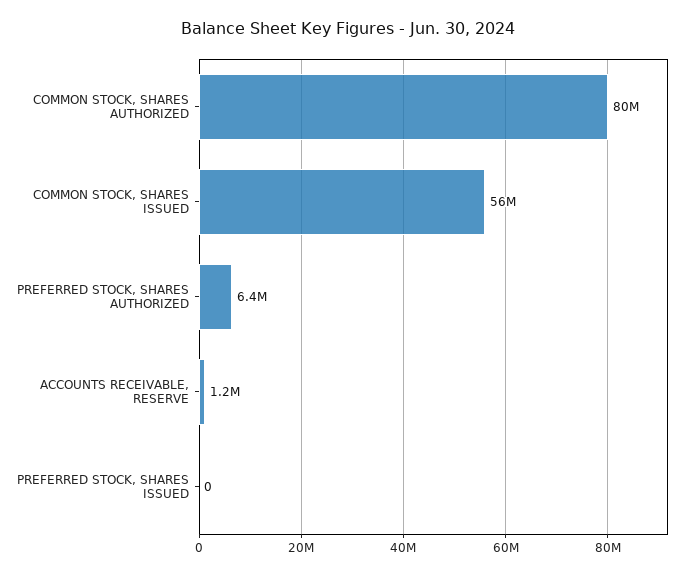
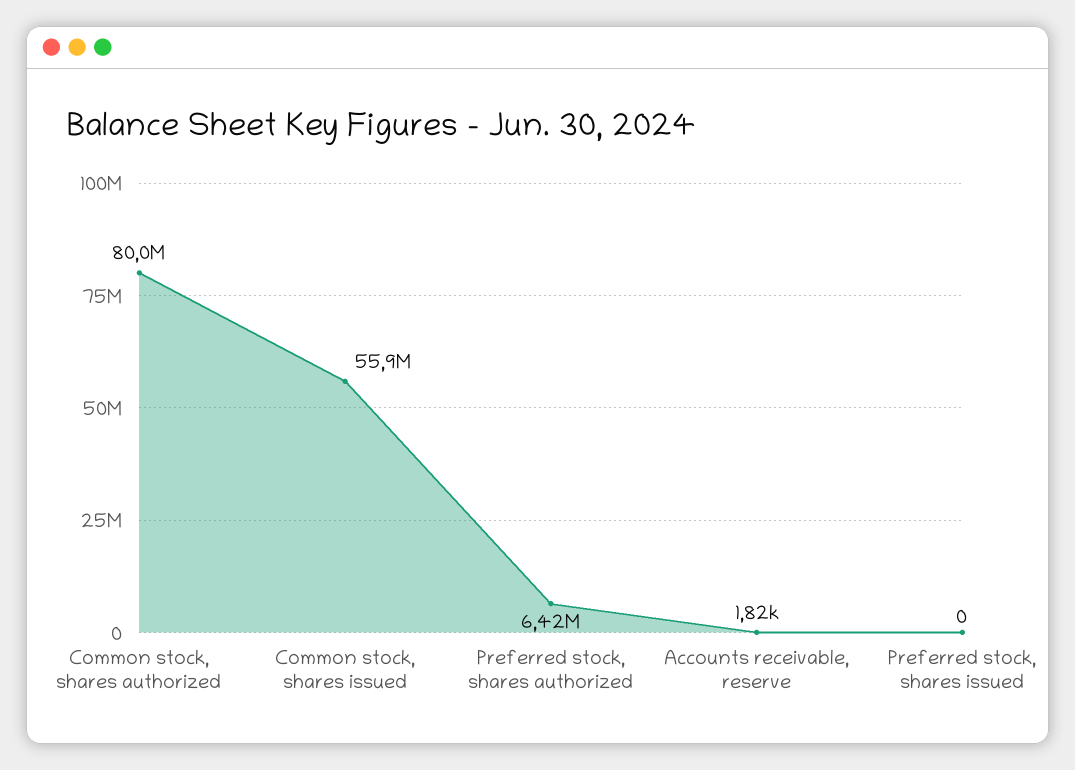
ACCOUNTS RECEIVABLE, RESERVE: 1200000 -> 1820

